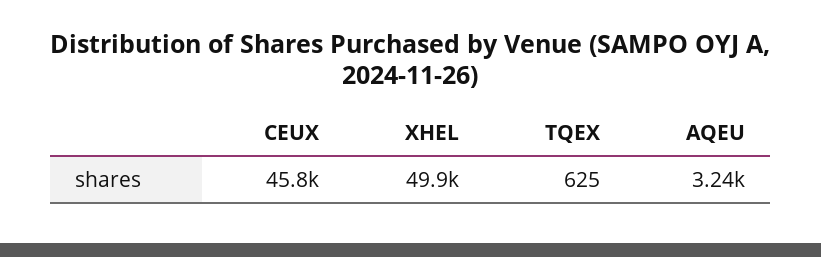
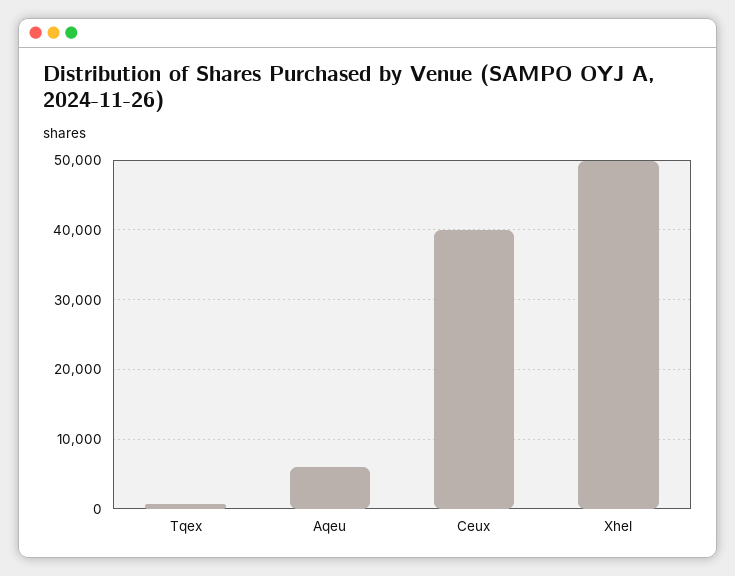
CEUX: 45800 -> 40000
AQEU: 3240 -> 6000

